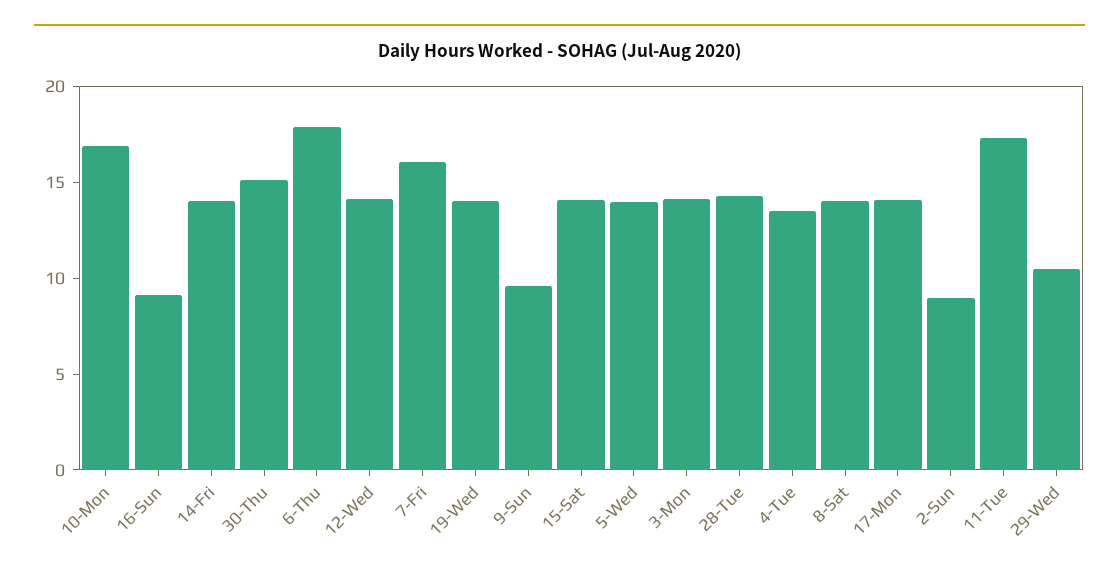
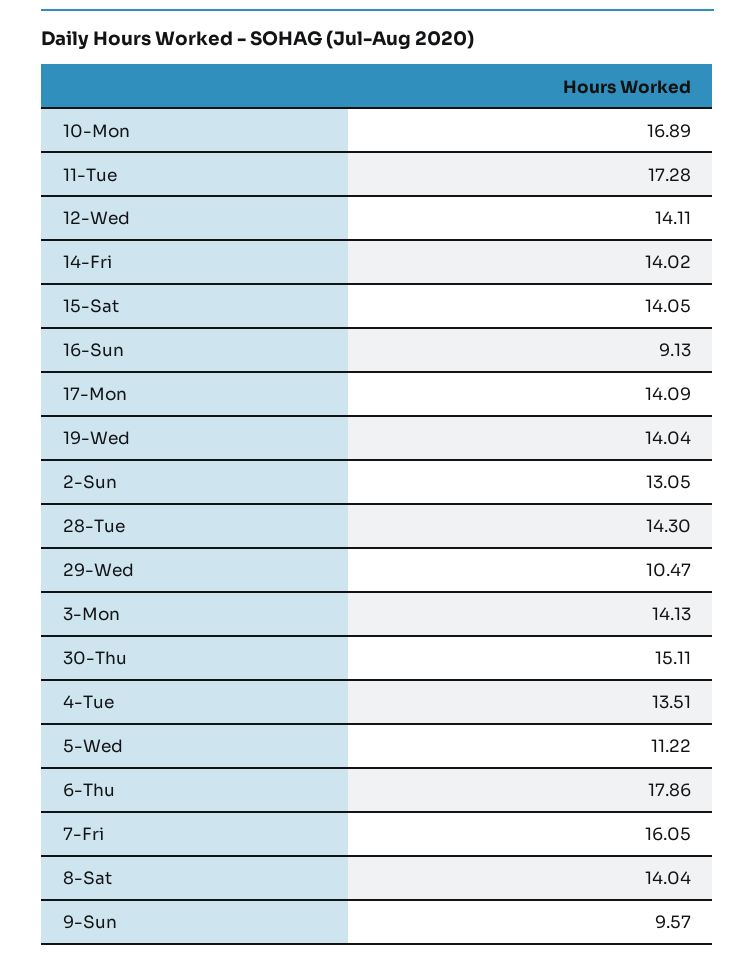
5-Wed: 14 -> 11.22
2-Sun: 9 -> 13.05

